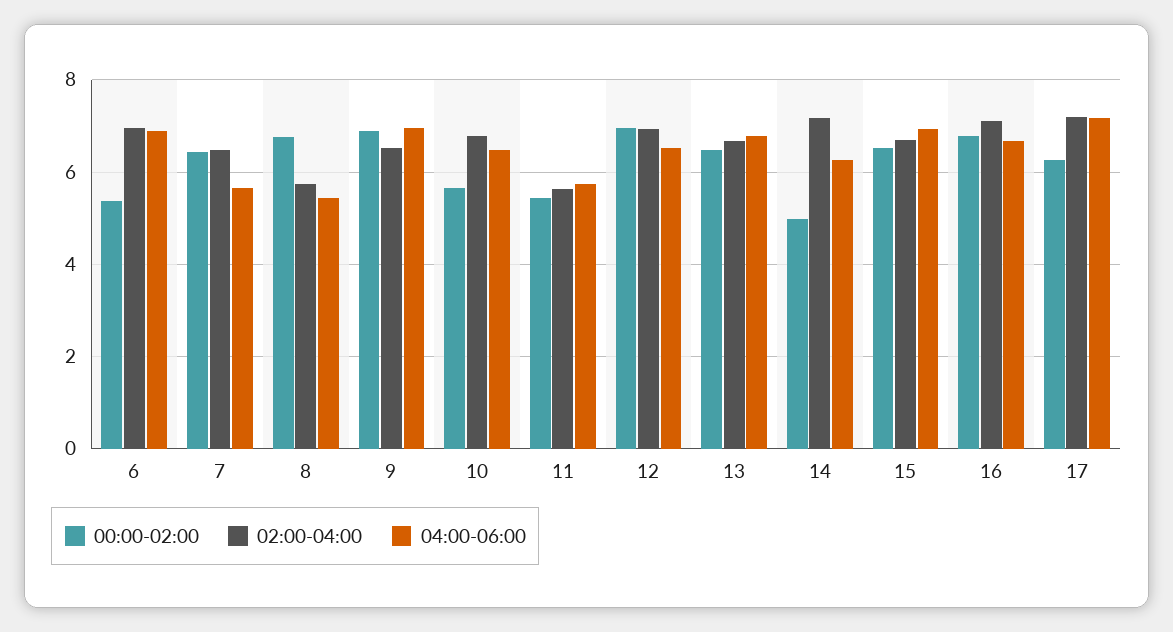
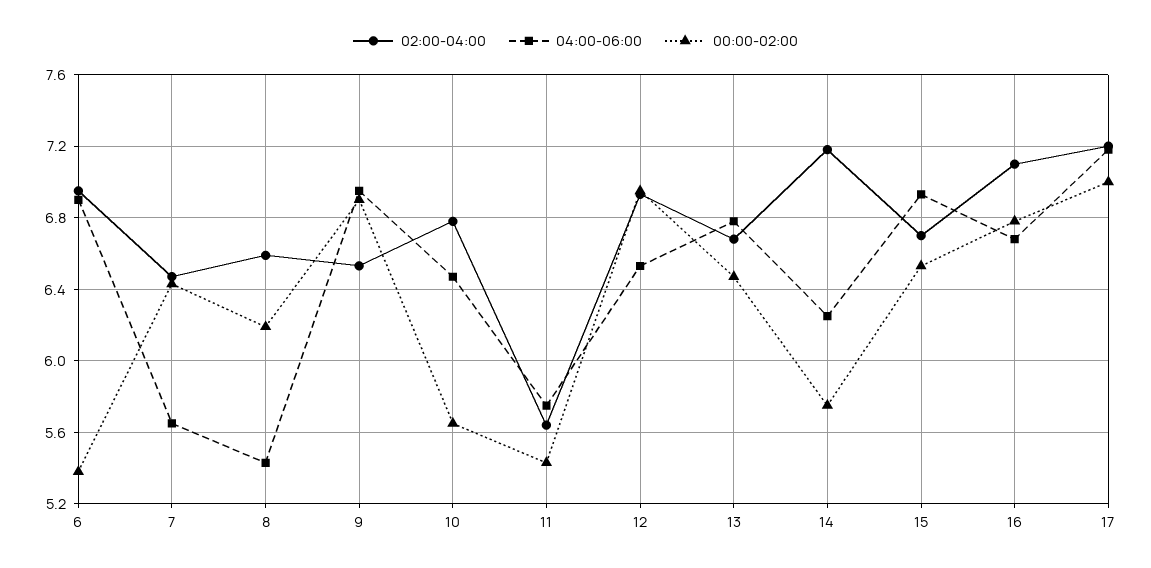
00:00-02:00, 8: 6.8 -> 6.2
02:00-04:00, 8: 5.8 -> 6.6
00:00-02:00, 14: 5 -> 5.75
00:00-02:00, 17: 6.2 -> 7

